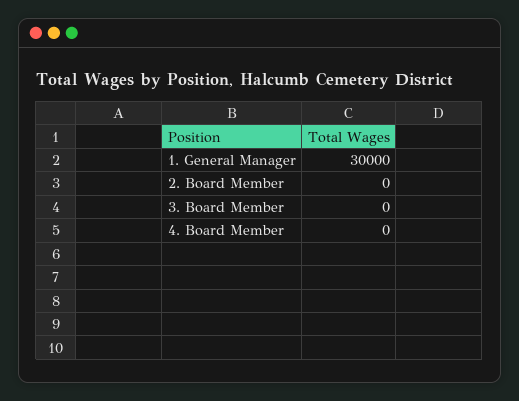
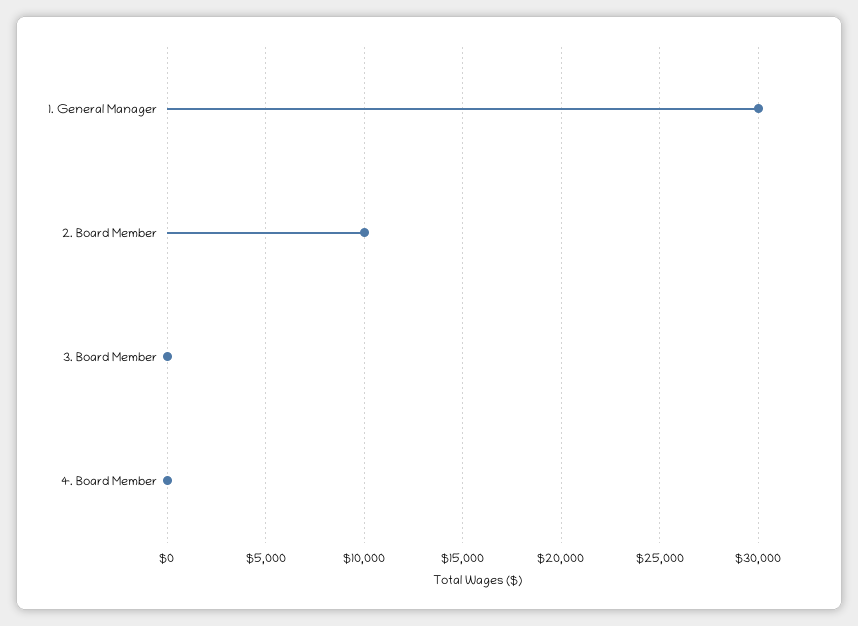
2. Board Member: 0 -> 10000

